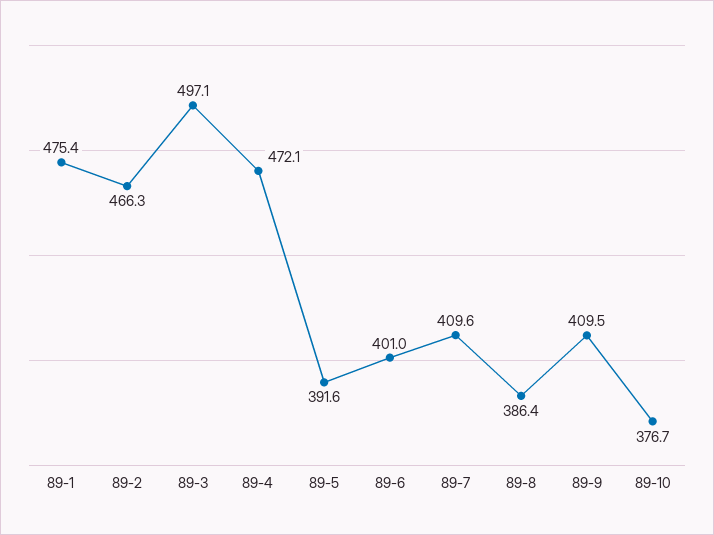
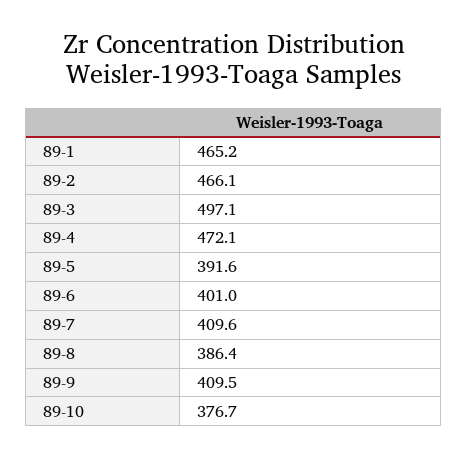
89-1: 475.4 -> 465.2
89-2: 466.3 -> 466.1

